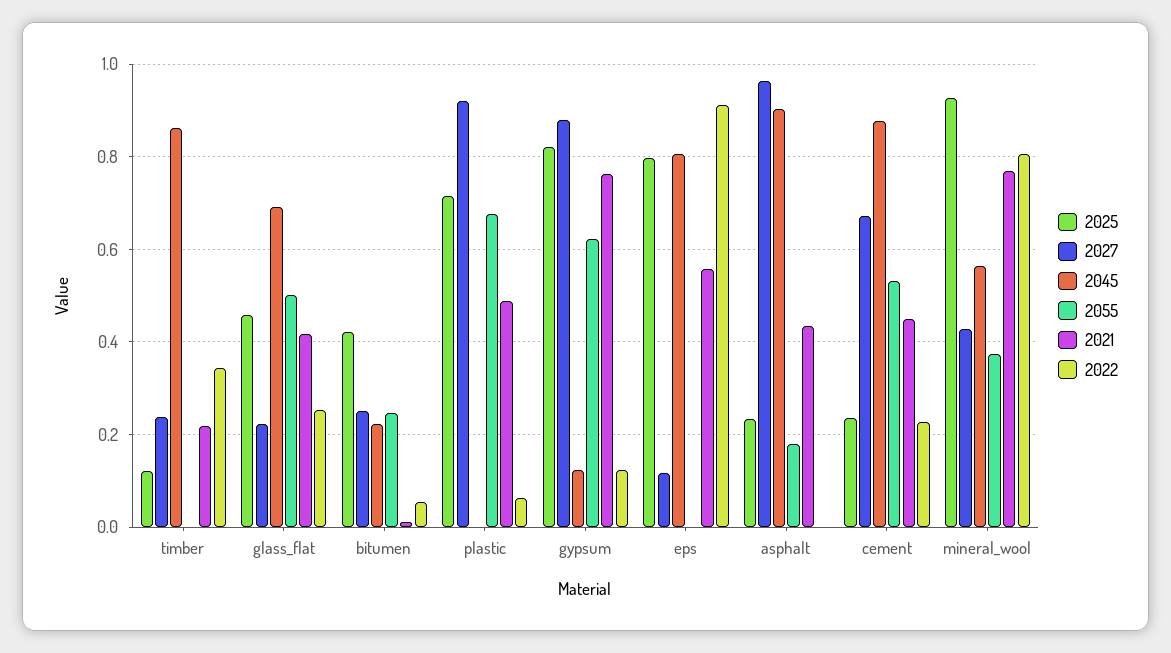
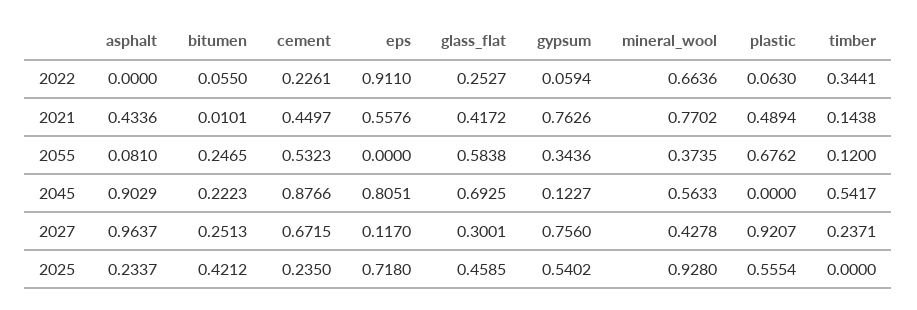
2025, timber: 0.12 -> 0
2045, timber: 0.86 -> 0.5417
2055, timber: 0 -> 0.12
2021, timber: 0.22 -> 0.1438
2027, glass_flat: 0.22 -> 0.3001
2055, glass_flat: 0.5 -> 0.5838
2025, plastic: 0.72 -> 0.5554
2025, gypsum: 0.82 -> 0.5402
2027, gypsum: 0.88 -> 0.756
2055, gypsum: 0.62 -> 0.3436
2022, gypsum: 0.12 -> 0.0594
2025, eps: 0.8 -> 0.718
2055, asphalt: 0.18 -> 0.081
2022, mineral_wool: 0.8 -> 0.6636

